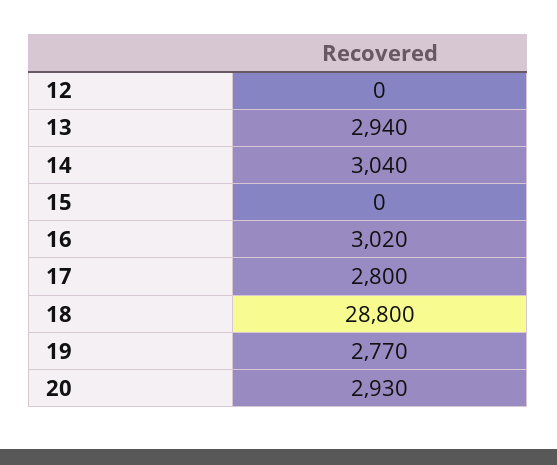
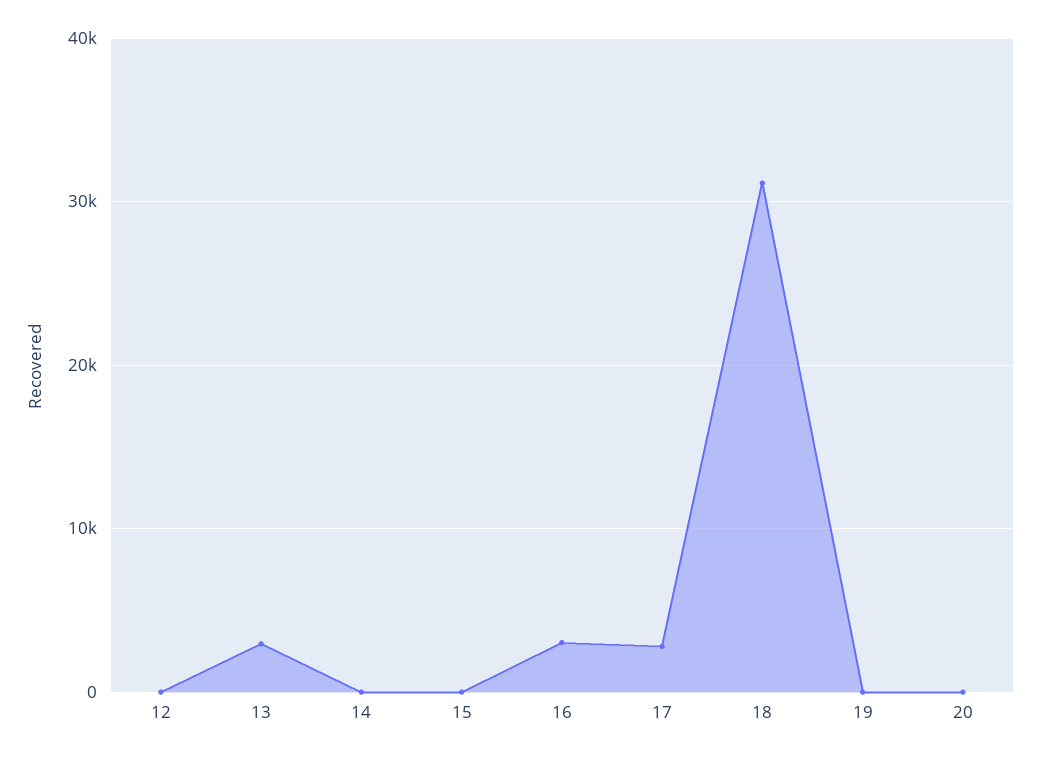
14: 3040 -> 0
18: 28800 -> 31000
19: 2770 -> 0
20: 2930 -> 0

